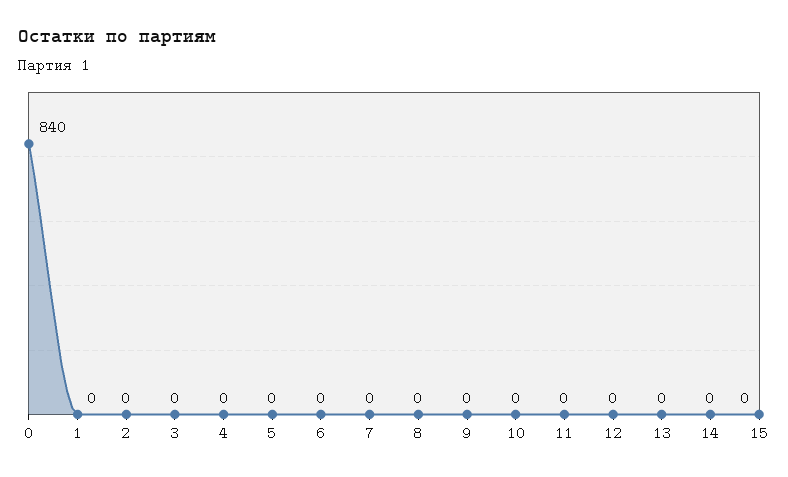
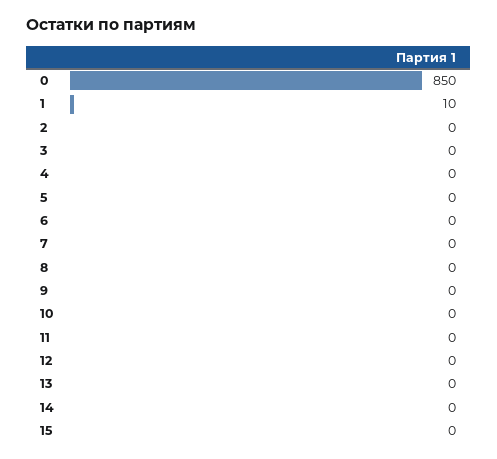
0: 840 -> 850
1: 0 -> 10

